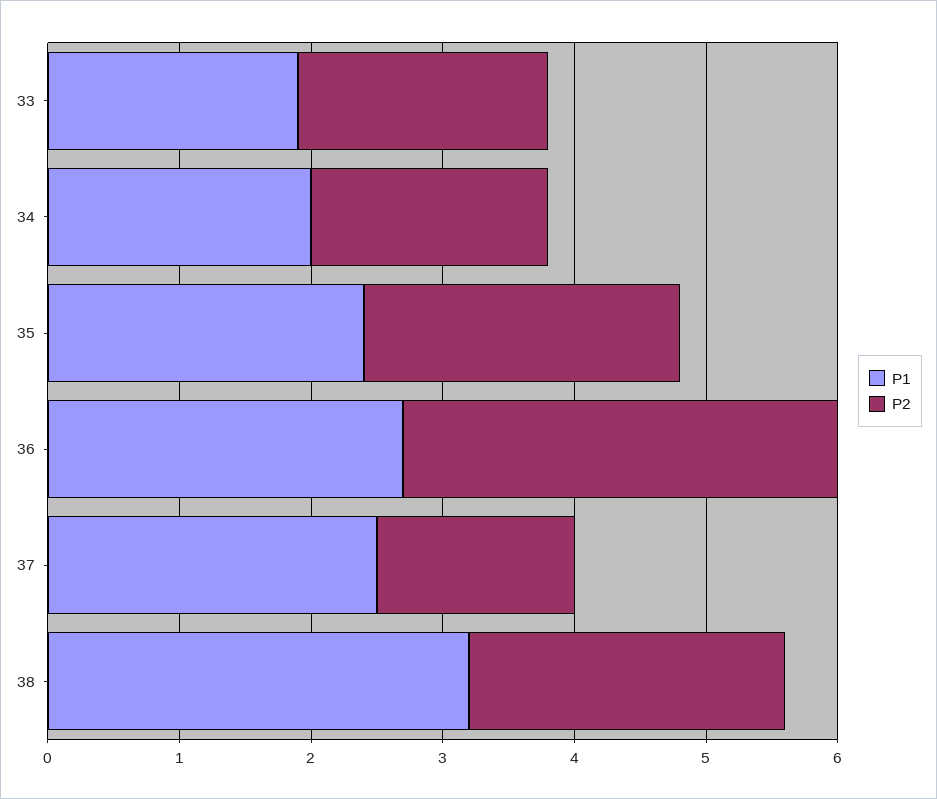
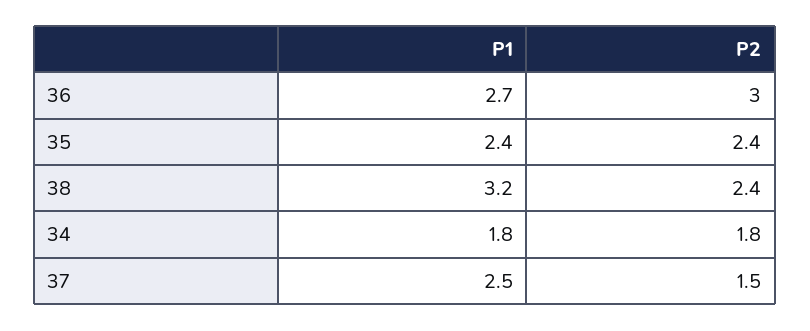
P1, 33: 1.9 -> none
P2, 33: 1.9 -> none
P1, 34: 2 -> 1.8
P2, 36: 3.3 -> 3

